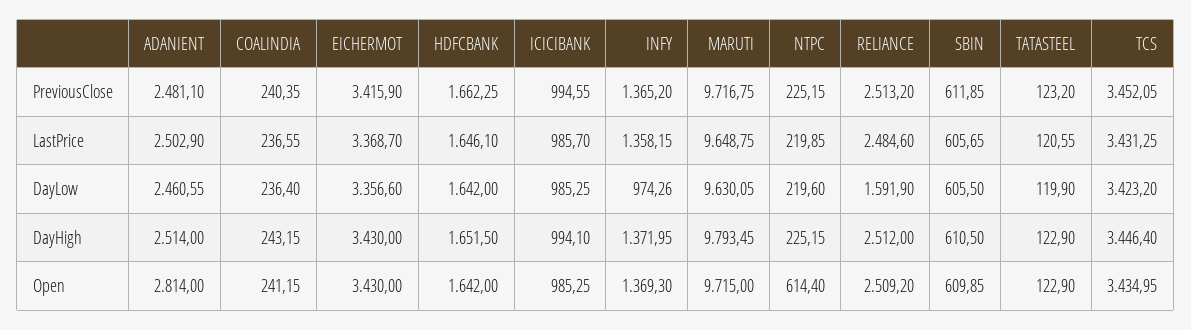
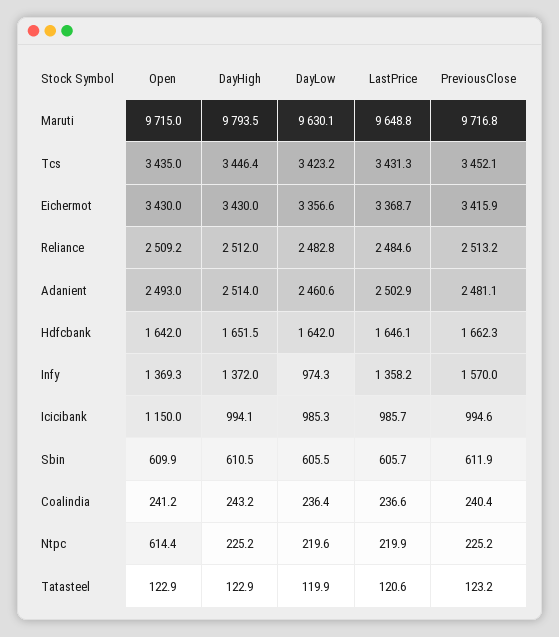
INFY, PreviousClose: 1365.2 -> 1570
RELIANCE, DayLow: 1591.9 -> 2482.8
ADANIENT, Open: 2814 -> 2493
ICICIBANK, Open: 985.25 -> 1150

